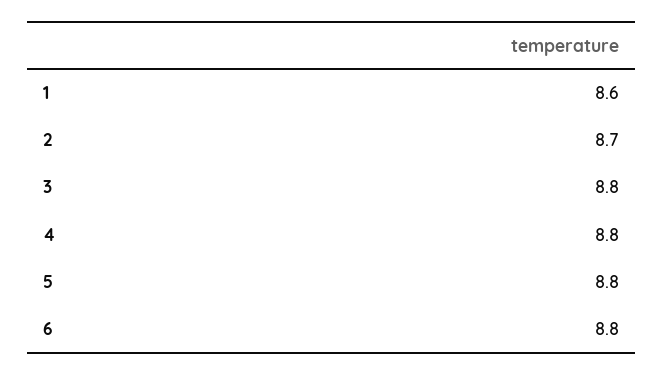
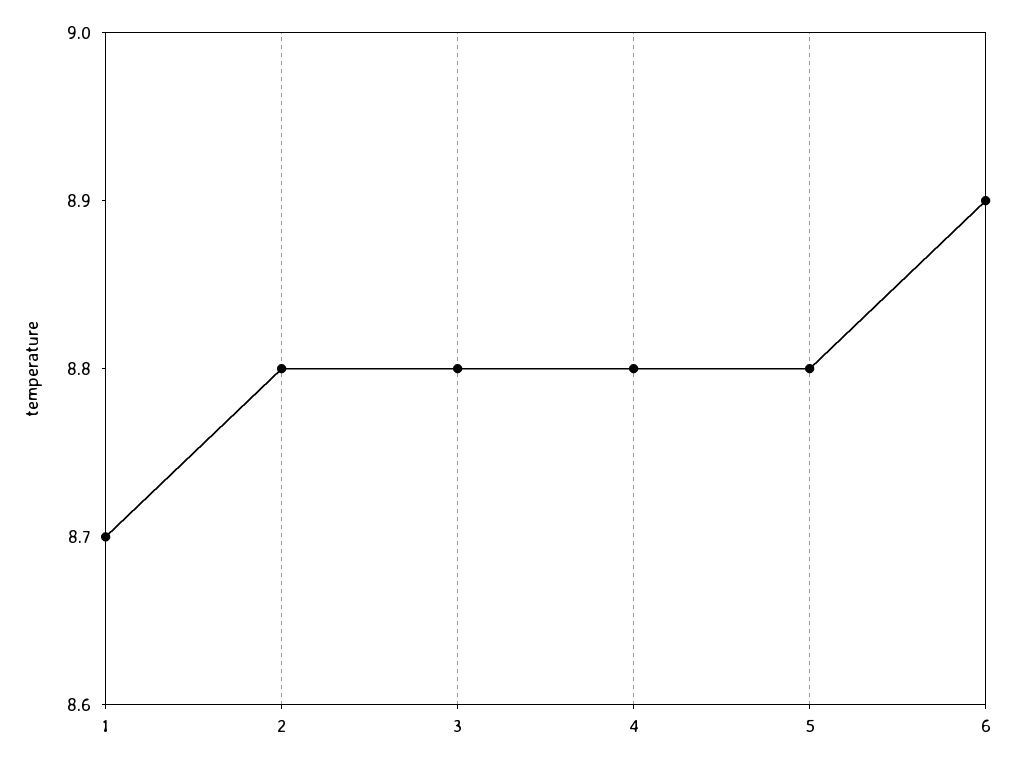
1: 8.6 -> 8.7
2: 8.7 -> 8.8
6: 8.8 -> 8.9

